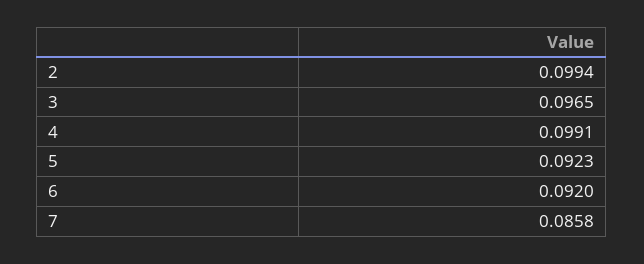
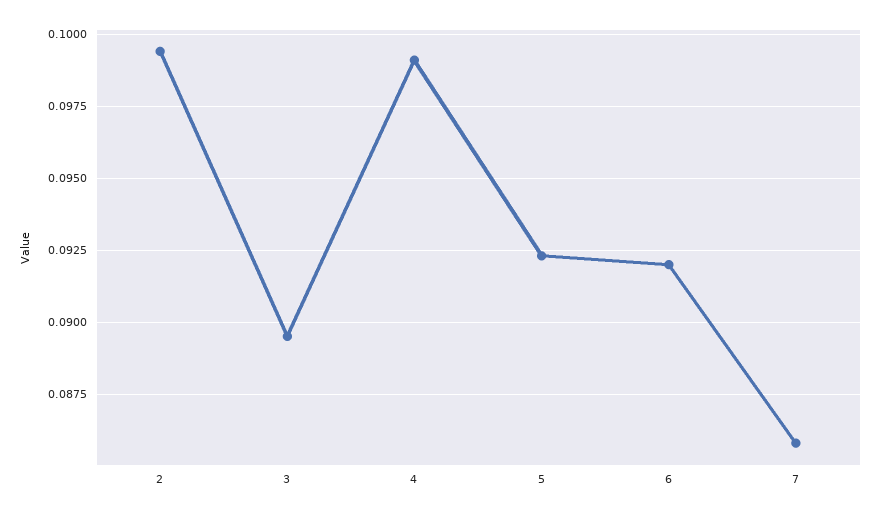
3: 0.0965 -> 0.0895

